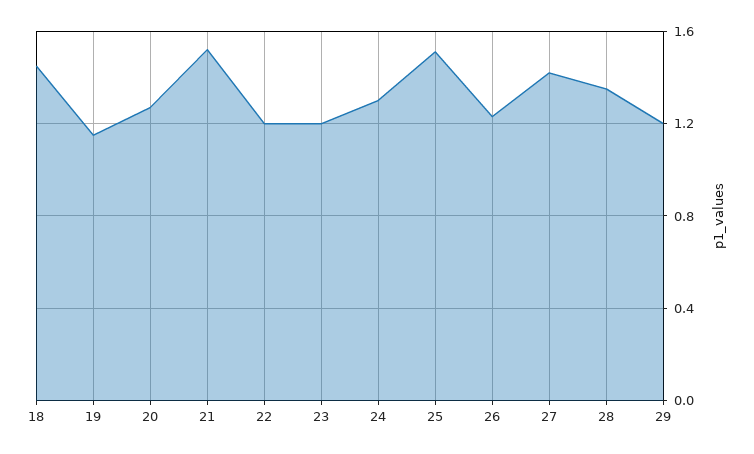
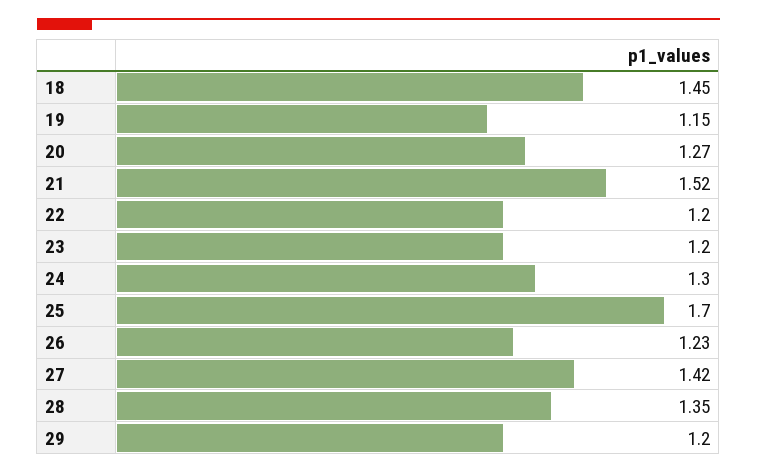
25: 1.5 -> 1.7

